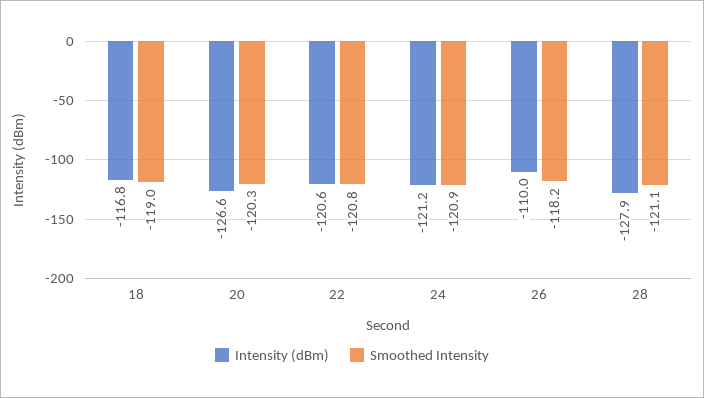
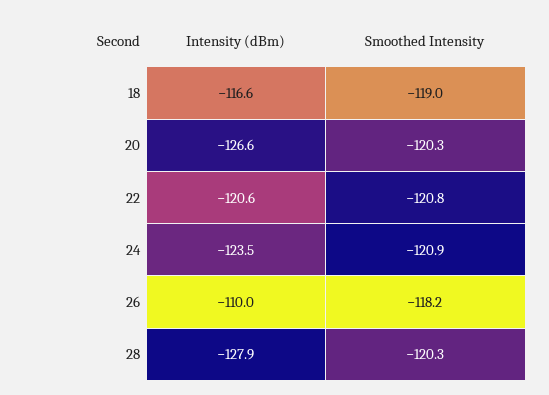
Intensity (dBm), 18: -116.8 -> -116.6
Intensity (dBm), 24: -121.2 -> -123.5
Smoothed Intensity, 28: -121.1 -> -120.3

